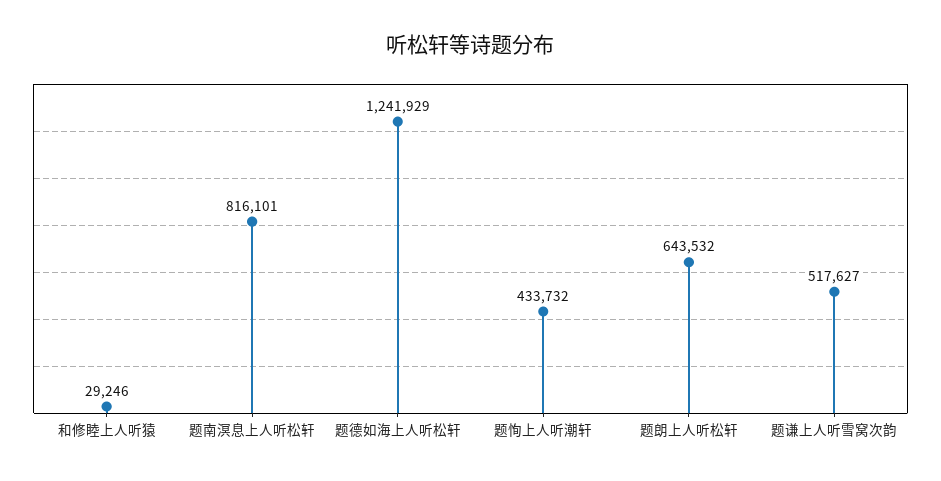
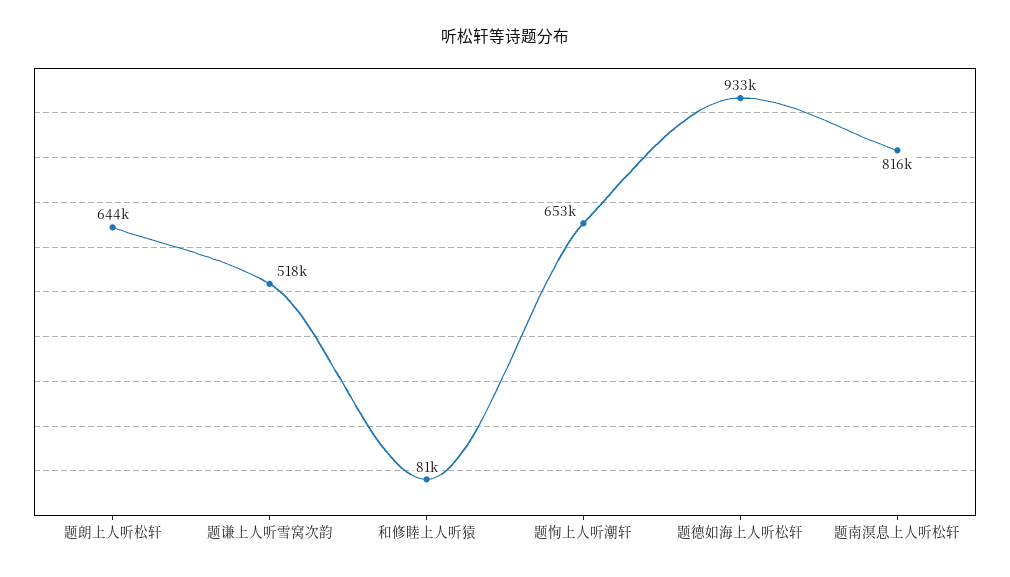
和修睦上人听猿: 29246 -> 81000
题德如海上人听松轩: 1241929 -> 933000
题恂上人听潮轩: 433732 -> 653000

